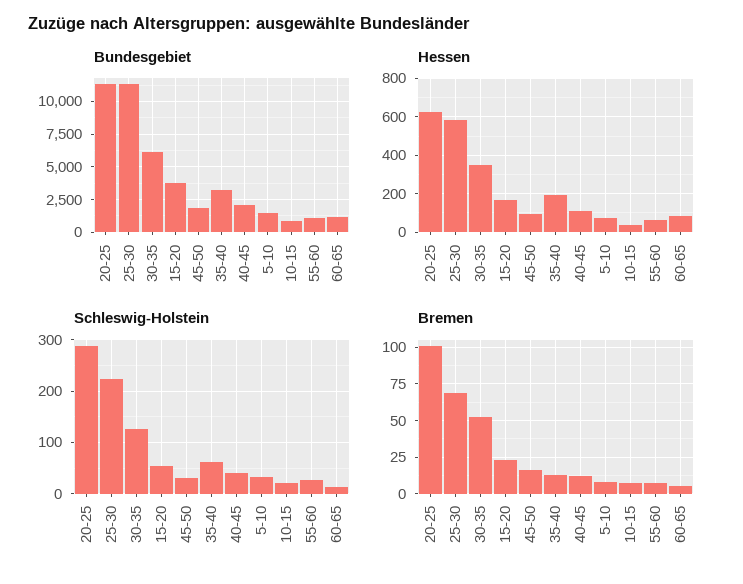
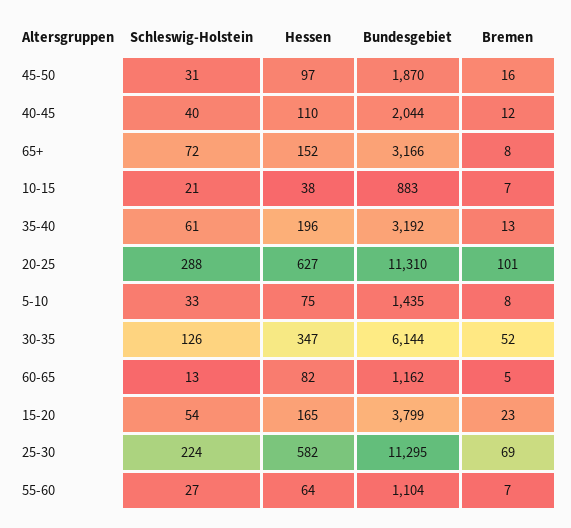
Schleswig-Holstein, 65+: none -> 72
Hessen, 65+: none -> 152
Bundesgebiet, 65+: none -> 3166
Bremen, 65+: none -> 8

